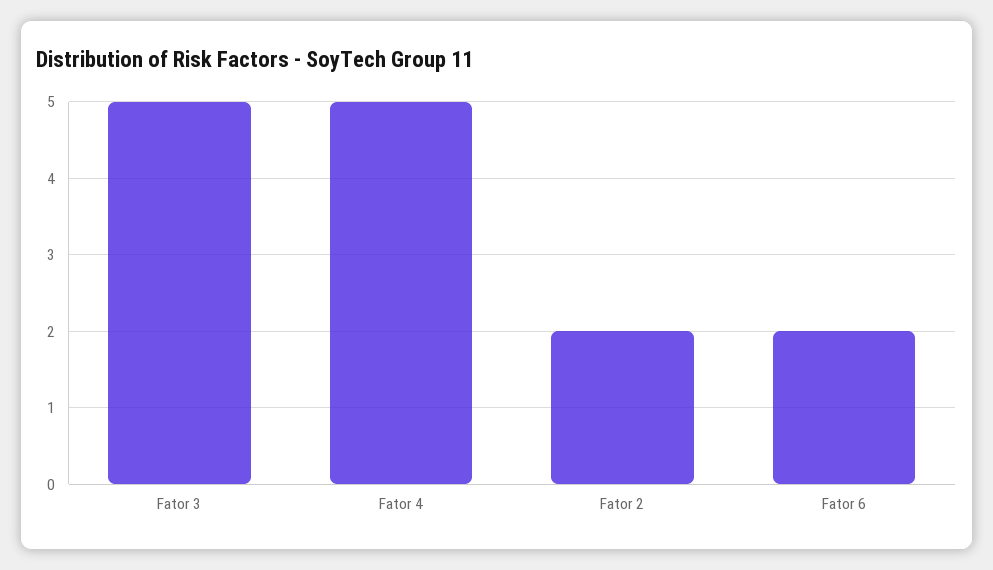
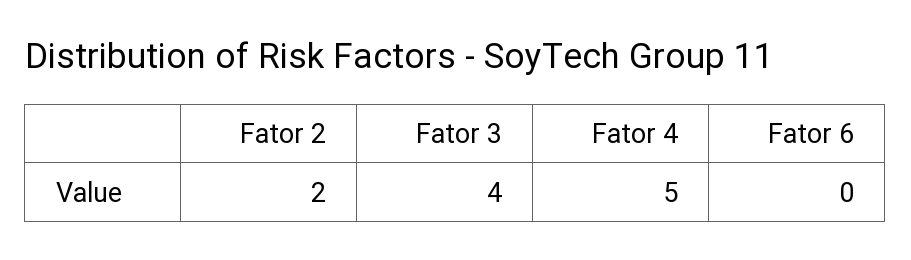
Fator 3: 5 -> 4
Fator 6: 2 -> 0

